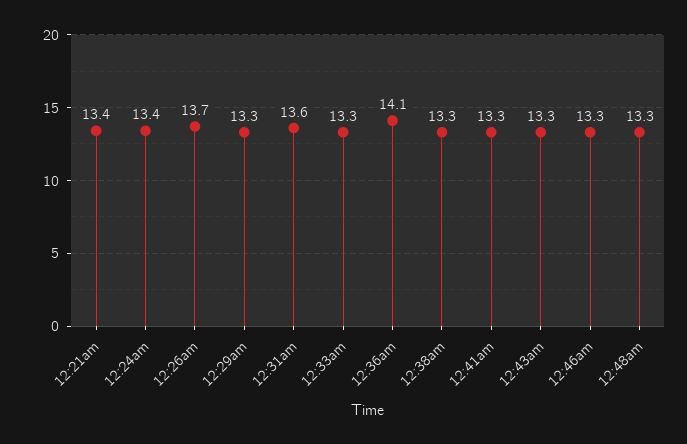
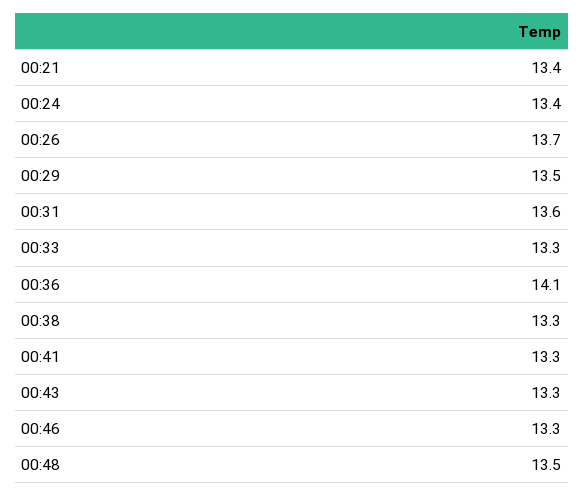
12:29am: 13.3 -> 13.5
12:48am: 13.3 -> 13.5

